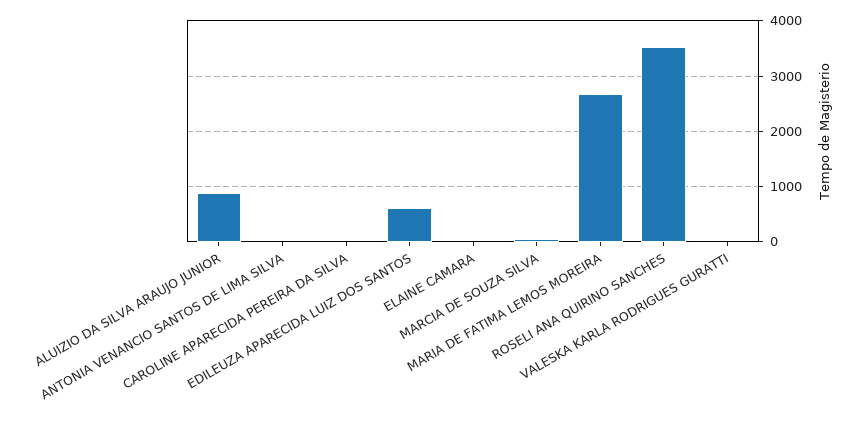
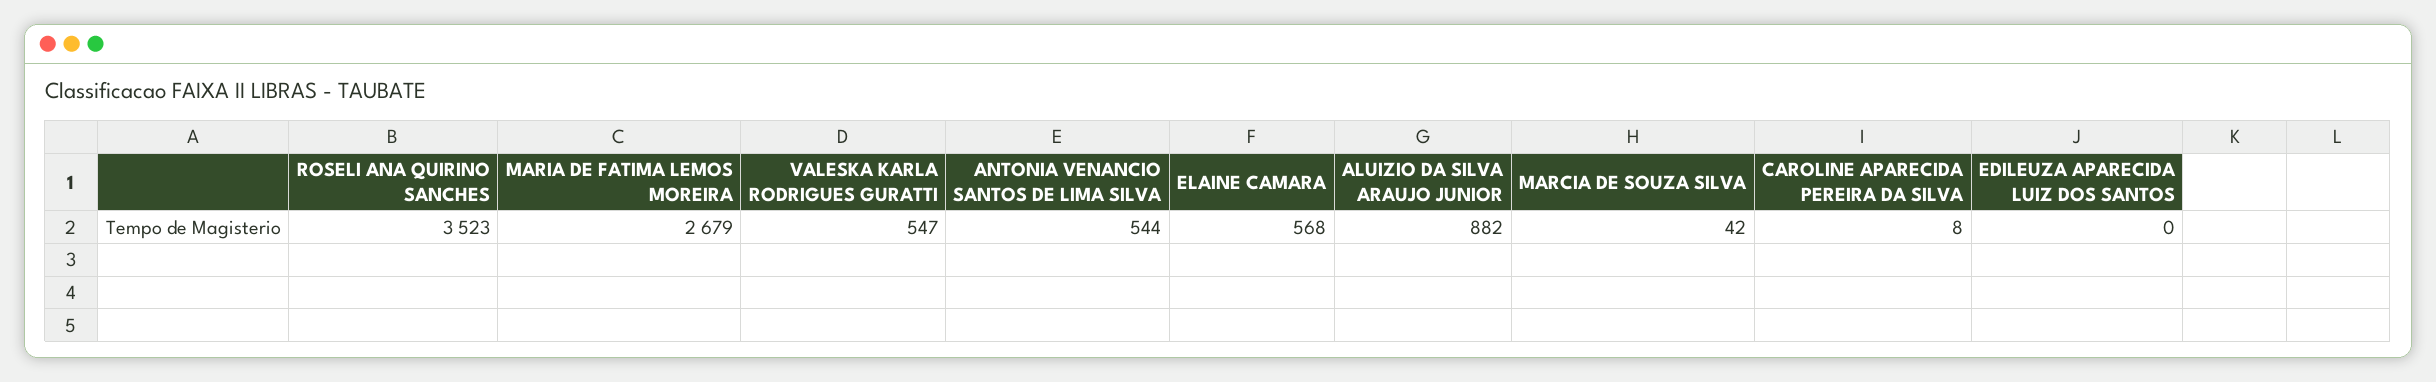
ANTONIA VENANCIO SANTOS DE LIMA SILVA: 0 -> 544
EDILEUZA APARECIDA LUIZ DOS SANTOS: 600 -> 0
ELAINE CAMARA: 0 -> 568
VALESKA KARLA RODRIGUES GURATTI: 0 -> 547

